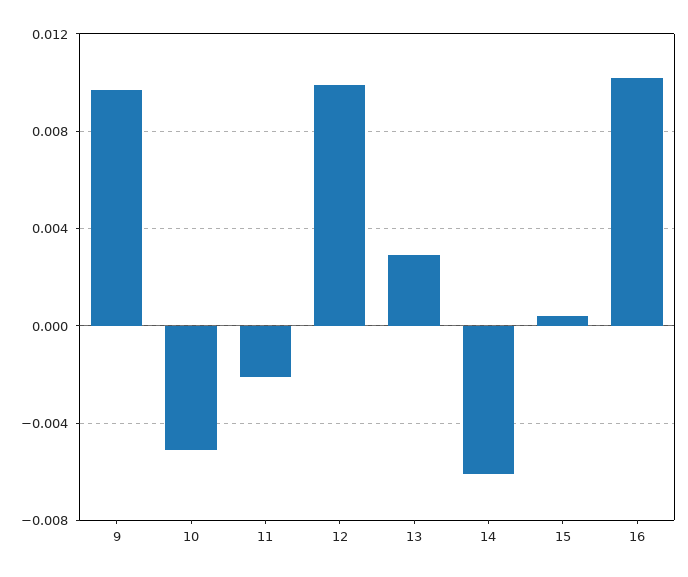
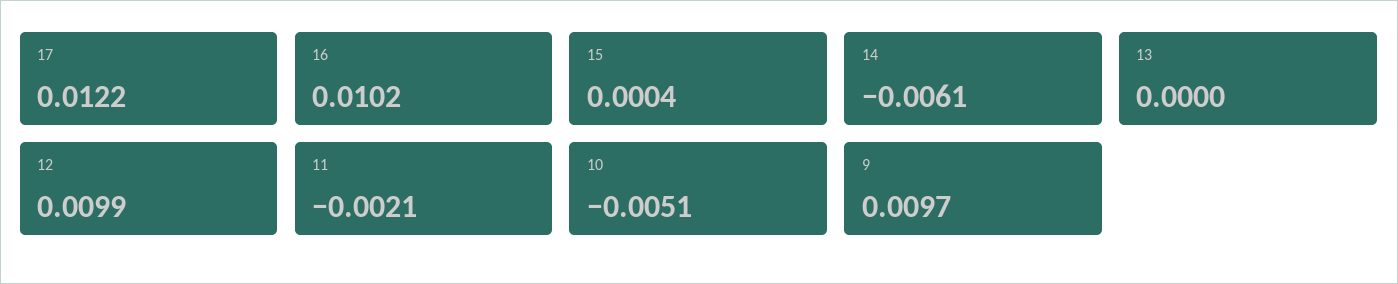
13: 0.003 -> 0
17: none -> 0.0122

